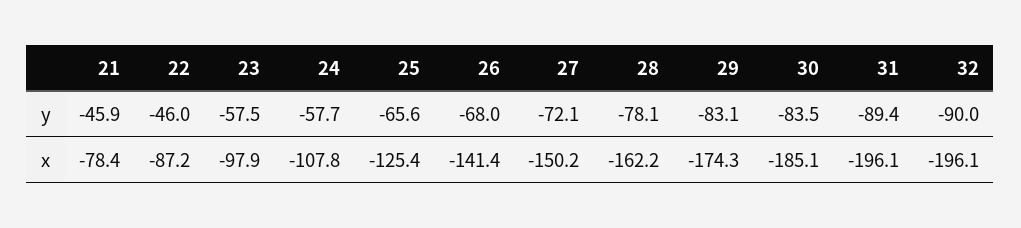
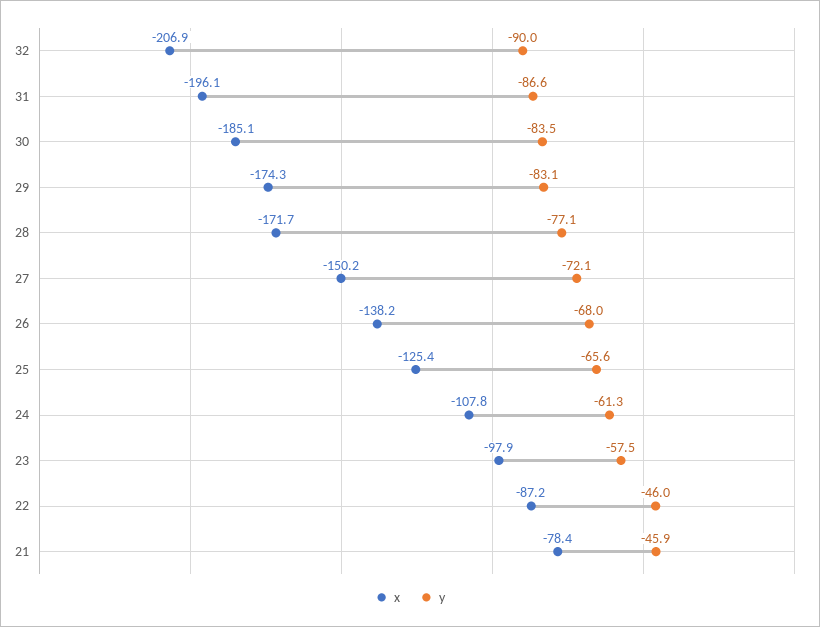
y, 24: -57.7 -> -61.3
y, 28: -78.1 -> -77.1
y, 31: -89.4 -> -86.6
x, 26: -141.4 -> -138.2
x, 28: -162.2 -> -171.7
x, 32: -196.1 -> -206.9

